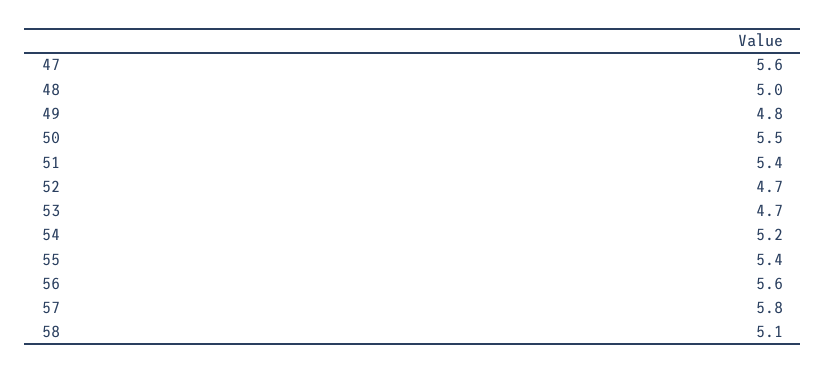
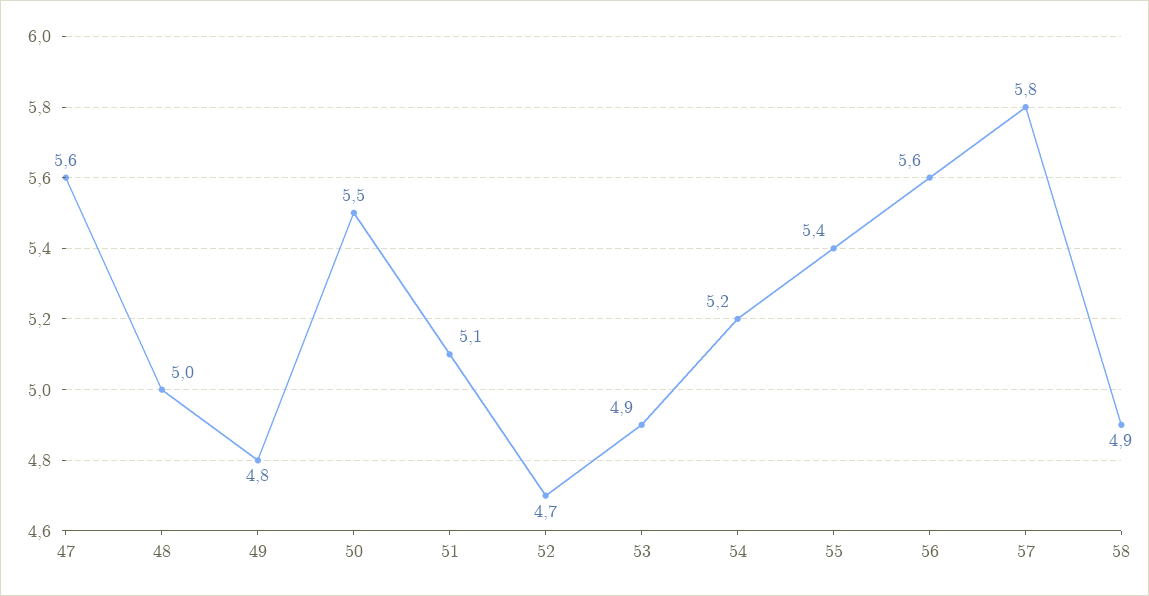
51: 5.4 -> 5.1
53: 4.7 -> 4.9
58: 5.1 -> 4.9

